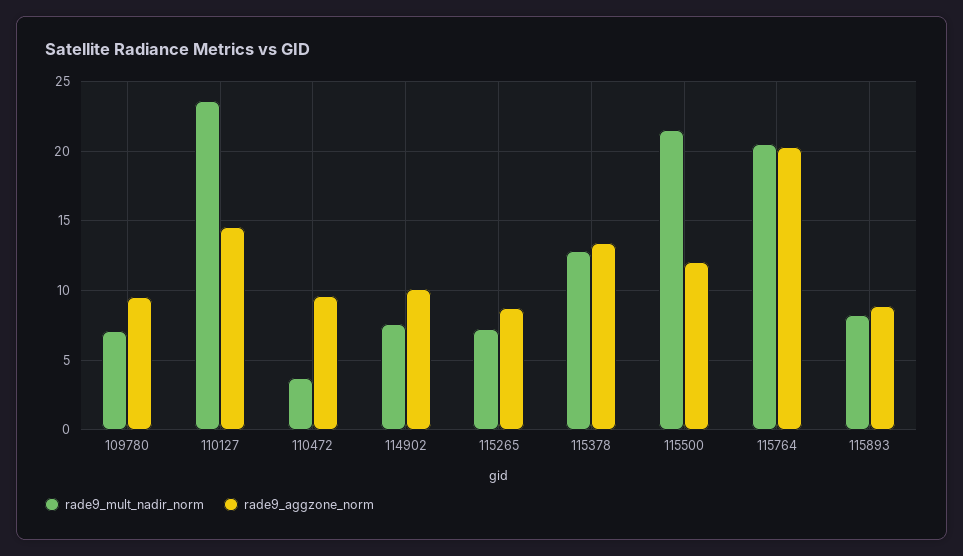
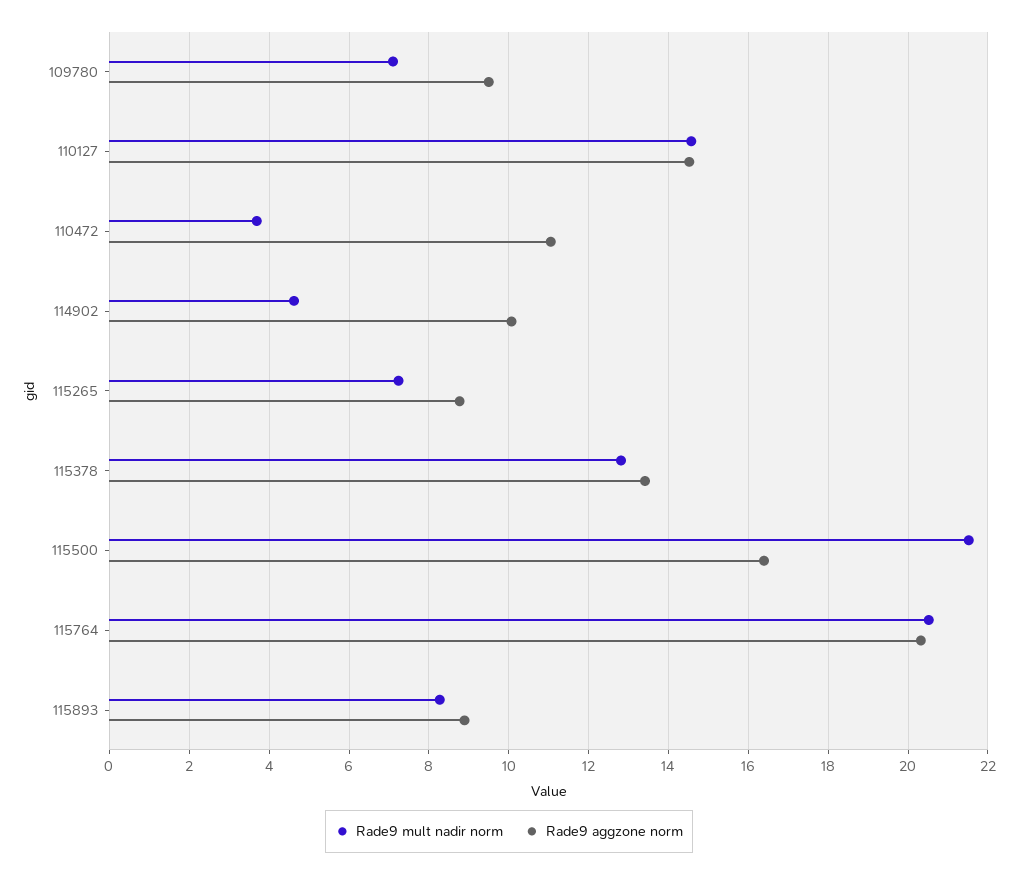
rade9_mult_nadir_norm, 110127: 23.5 -> 14.6
rade9_aggzone_norm, 110472: 9.5 -> 11
rade9_mult_nadir_norm, 114902: 7.5 -> 4.6
rade9_aggzone_norm, 115500: 12 -> 16.4

